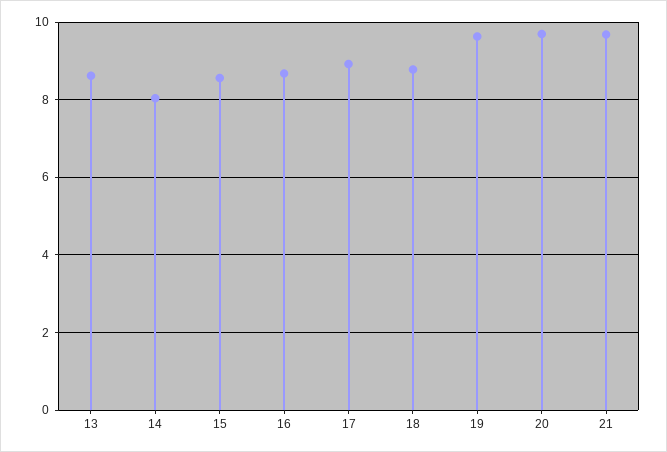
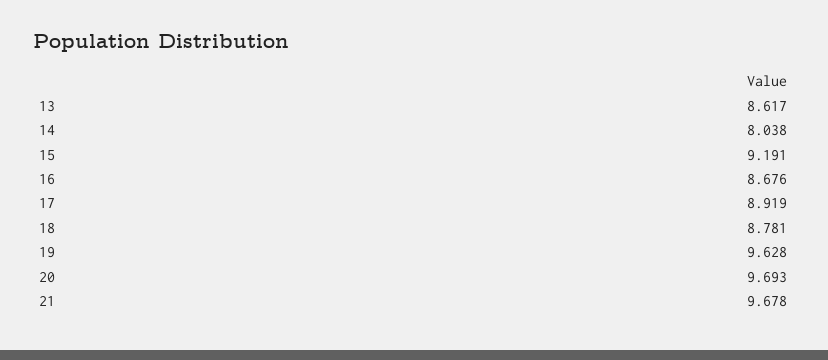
15: 8.6 -> 9.191

